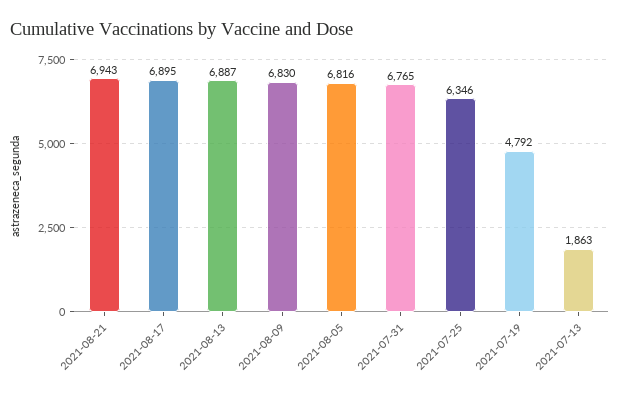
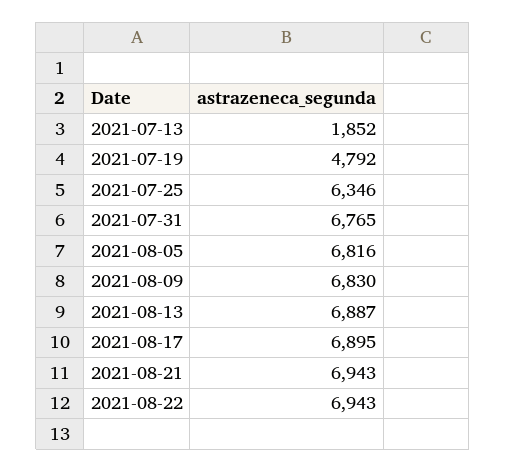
2021-07-13: 1863 -> 1852
2021-08-22: none -> 6943

